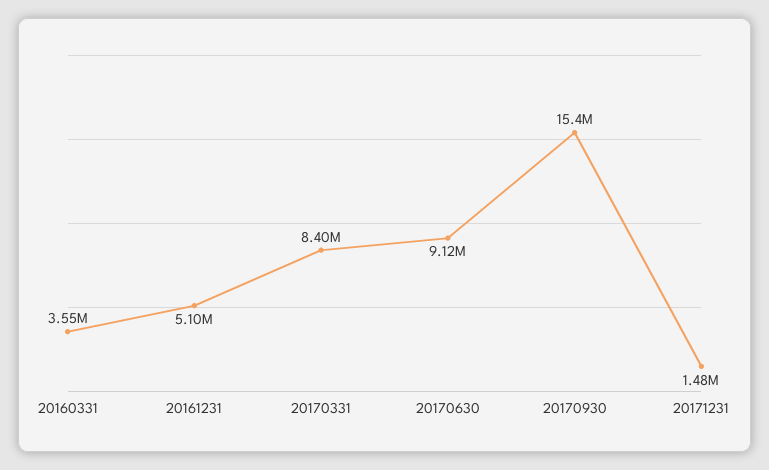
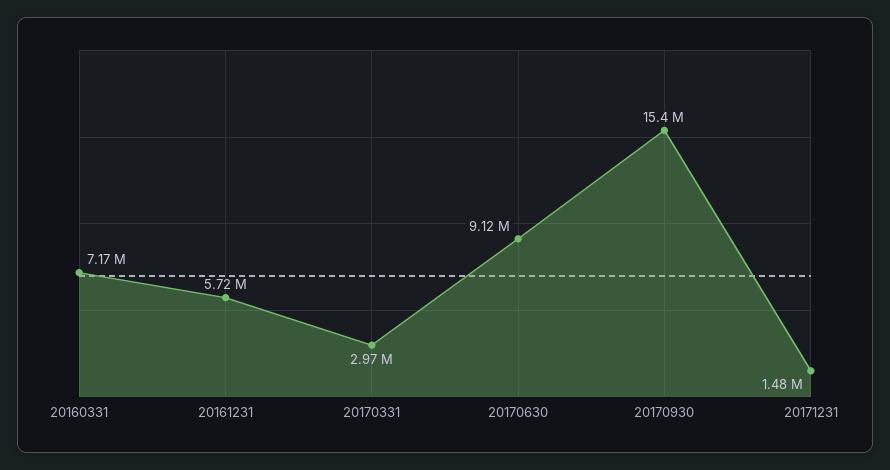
20160331: 3550000 -> 7170000
20161231: 5100000 -> 5720000
20170331: 8400000 -> 2970000

